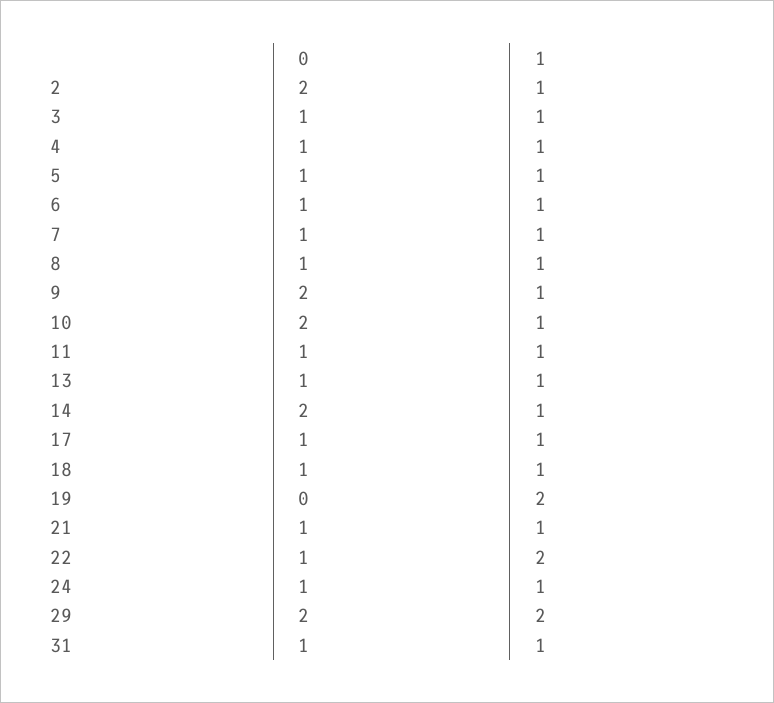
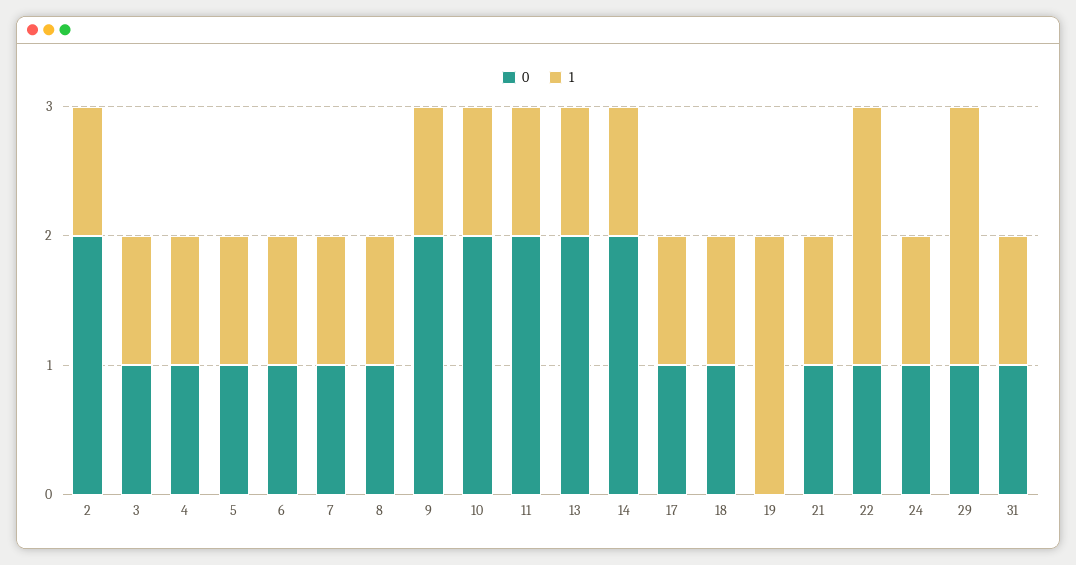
0, 11: 1 -> 2
0, 13: 1 -> 2
0, 29: 2 -> 1

